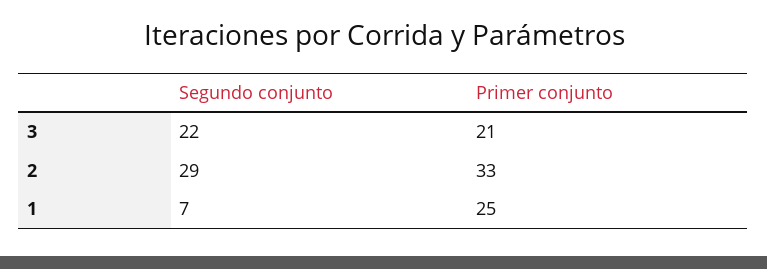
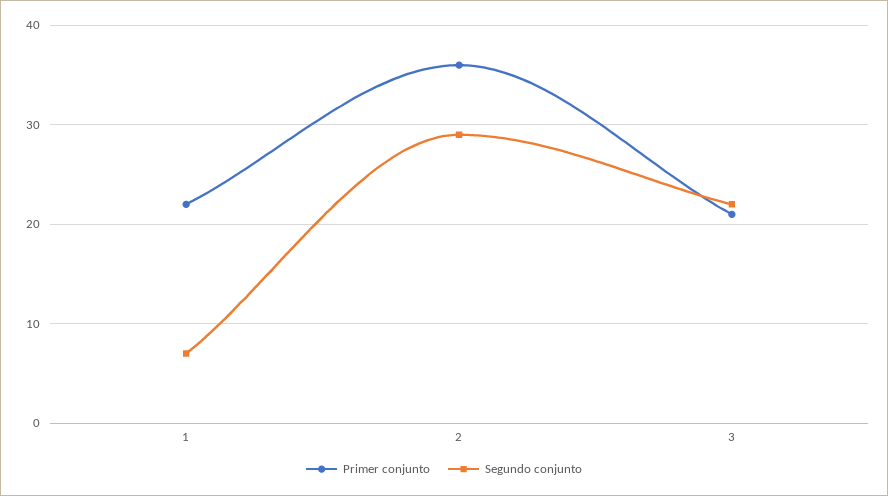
Primer conjunto, 2: 33 -> 36
Primer conjunto, 1: 25 -> 22

